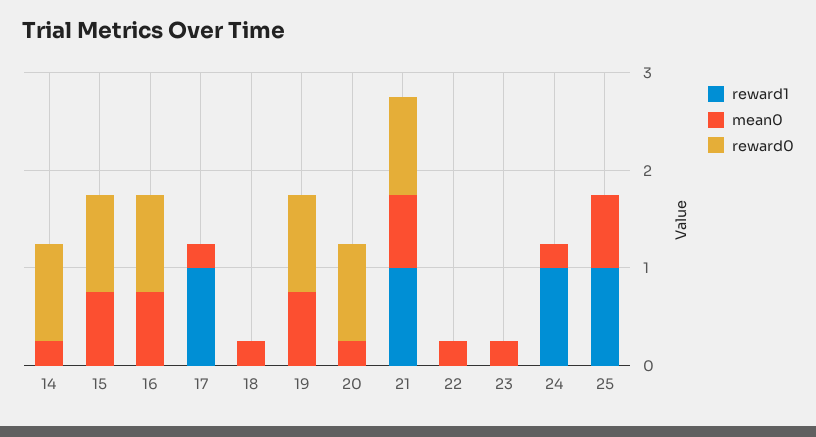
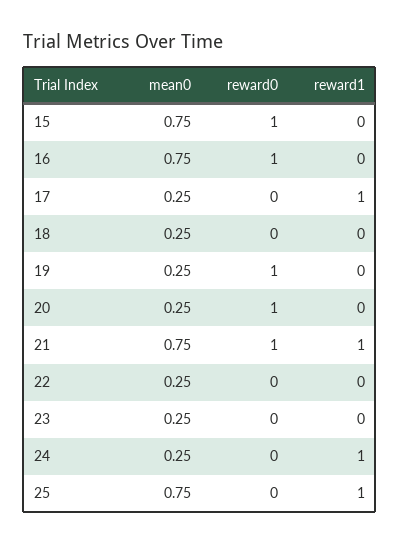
reward1, 14: 0 -> none
mean0, 14: 0.2 -> none
reward0, 14: 1 -> none
mean0, 19: 0.8 -> 0.25

